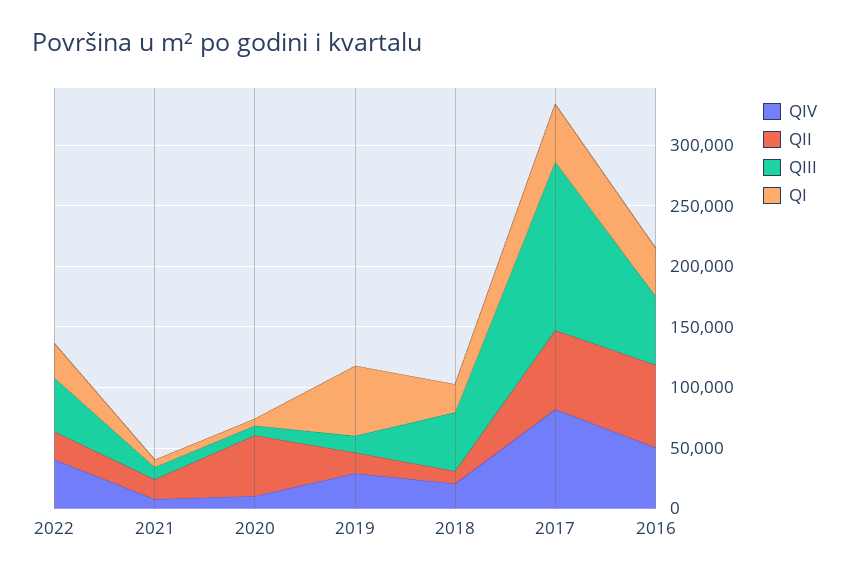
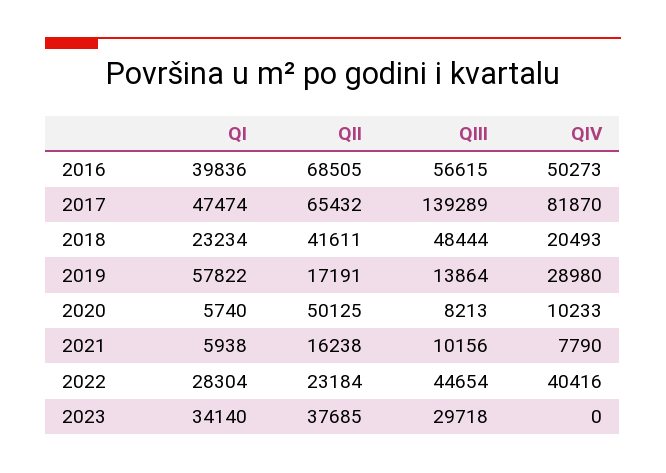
QII, 2018: 10000 -> 41611
QI, 2023: none -> 34140
QII, 2023: none -> 37685
QIII, 2023: none -> 29718
QIV, 2023: none -> 0

